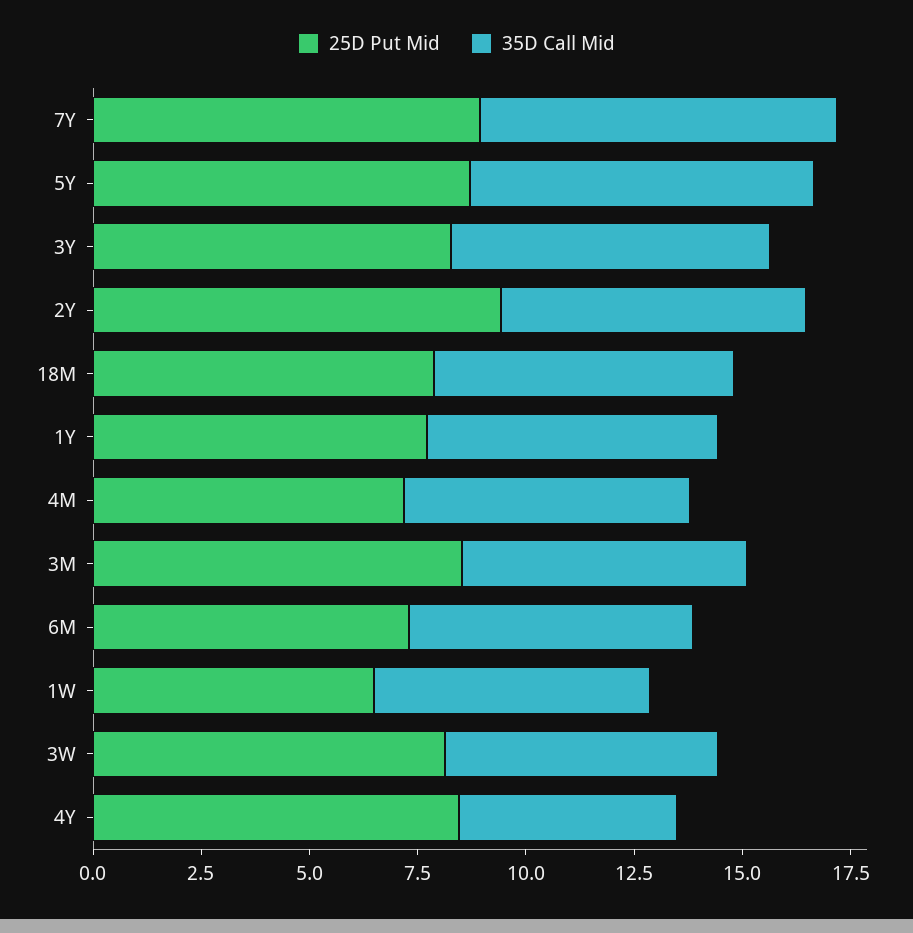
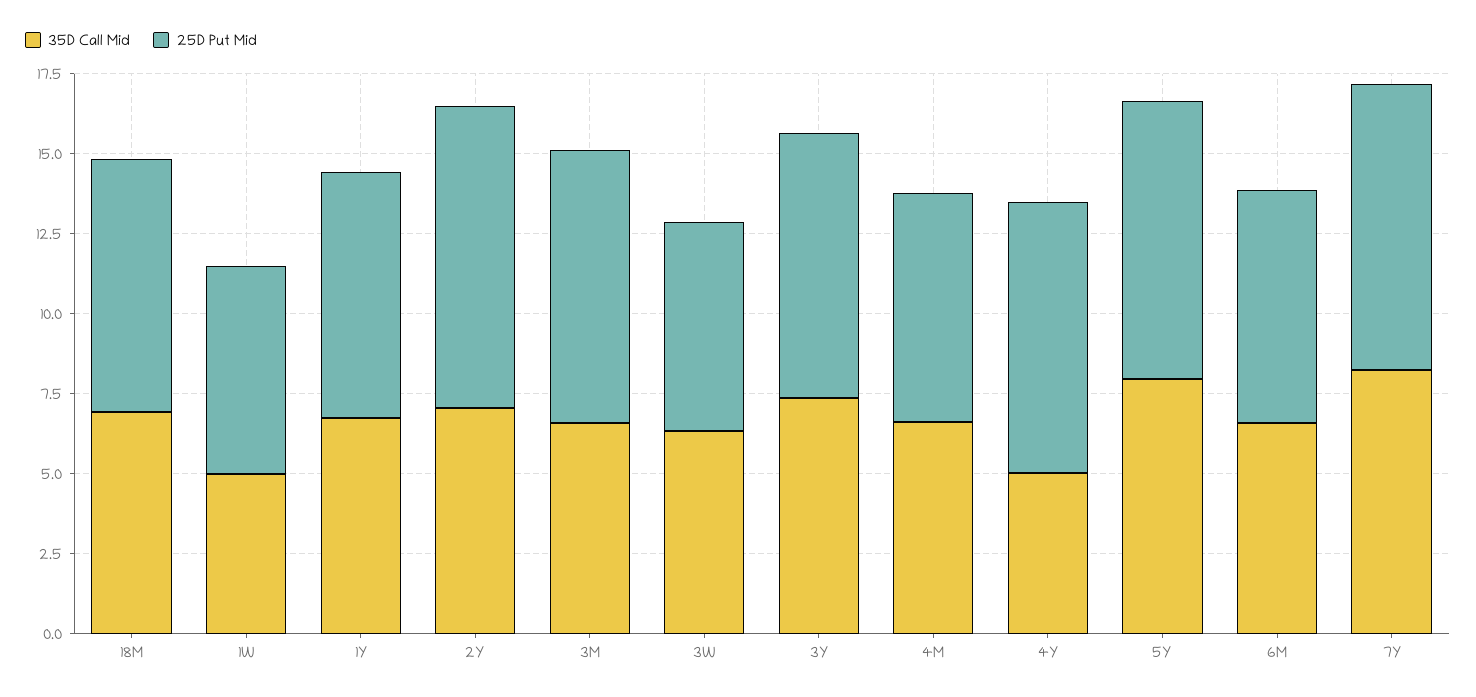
35D Call Mid, 1W: 6.5 -> 5
25D Put Mid, 3W: 8 -> 6.5

